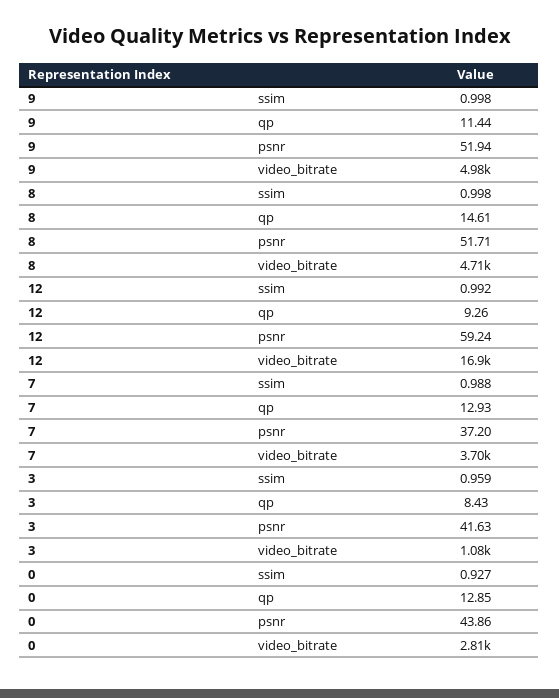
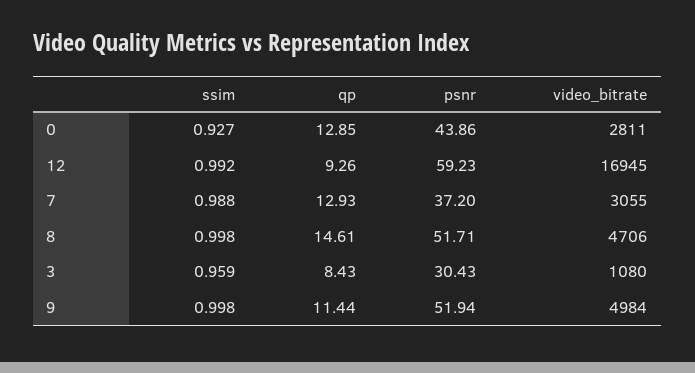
12, psnr: 59.24 -> 59.23
7, video_bitrate: 3700 -> 3055
3, psnr: 41.63 -> 30.43

